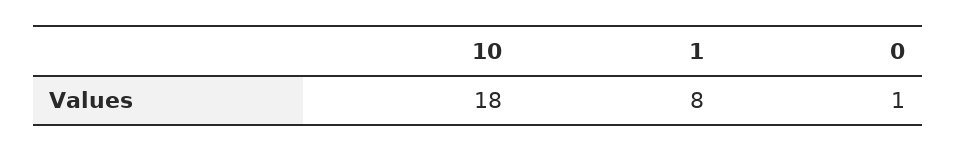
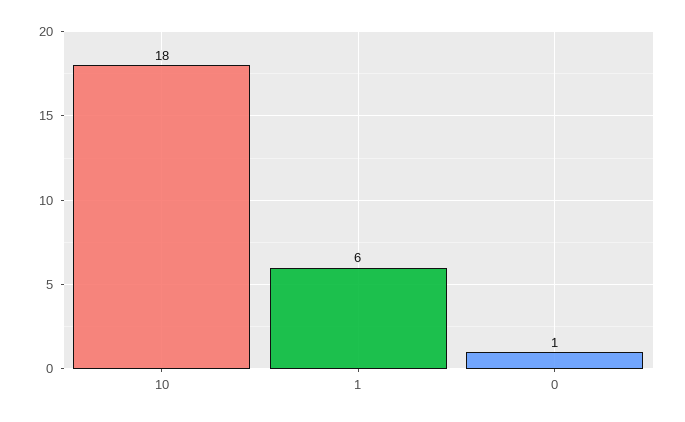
1: 8 -> 6

